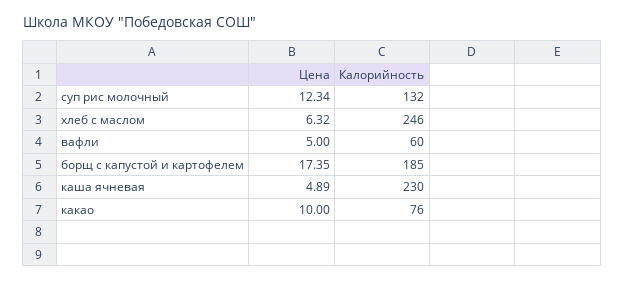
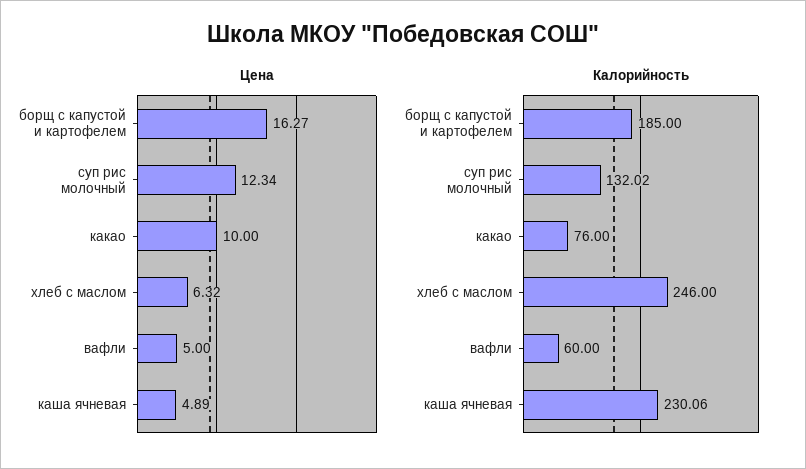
Калорийность, суп рис молочный: 132 -> 132.02
Цена, борщ с капустой и картофелем: 17.35 -> 16.27
Калорийность, каша ячневая: 230 -> 230.06

